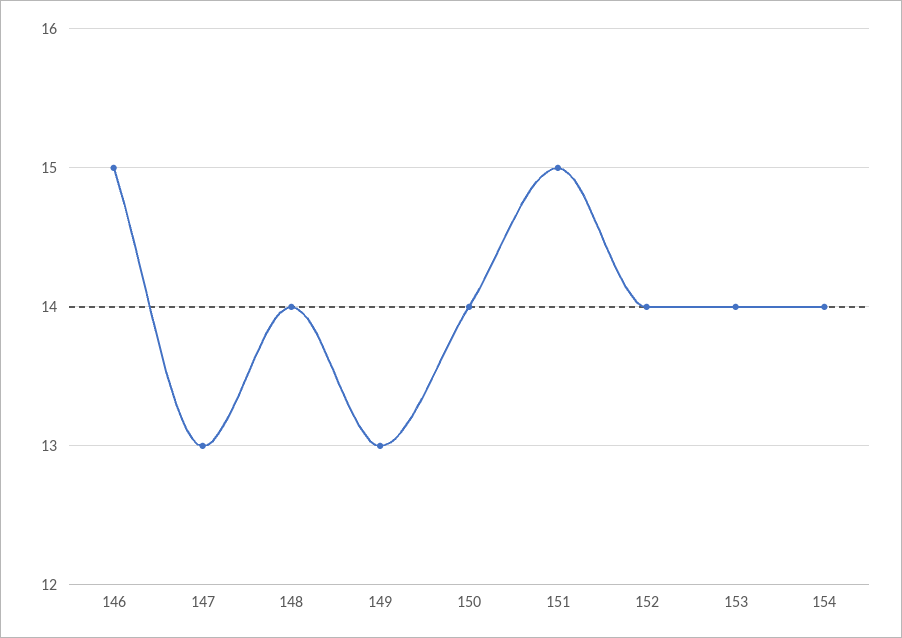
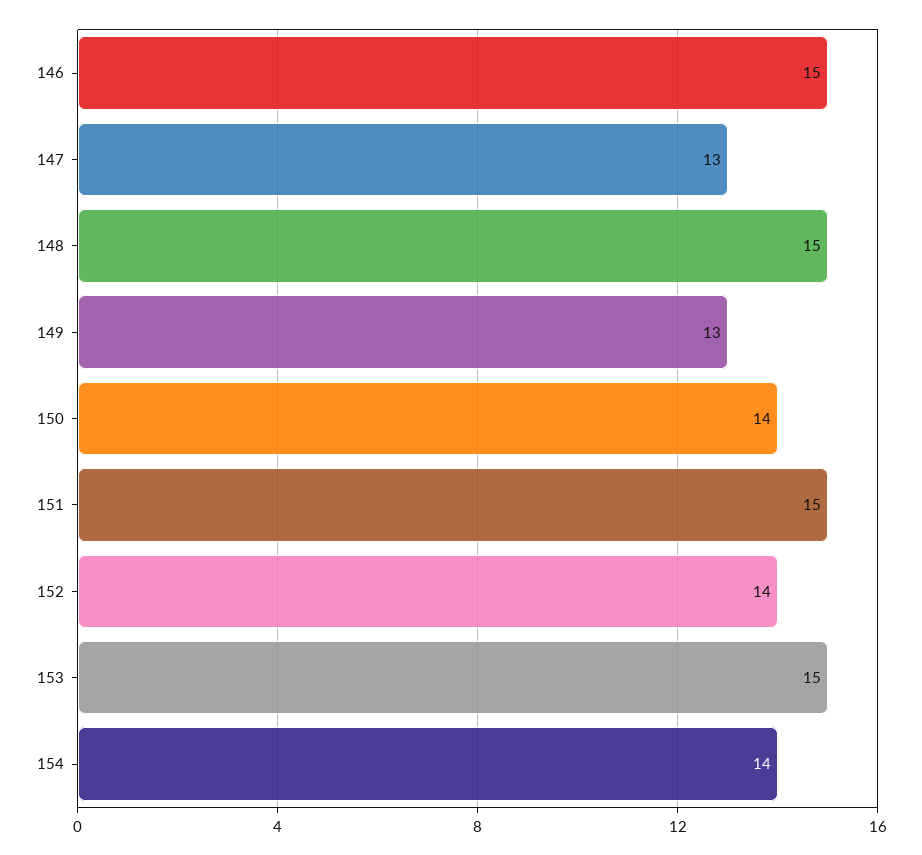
148: 14 -> 15
153: 14 -> 15

